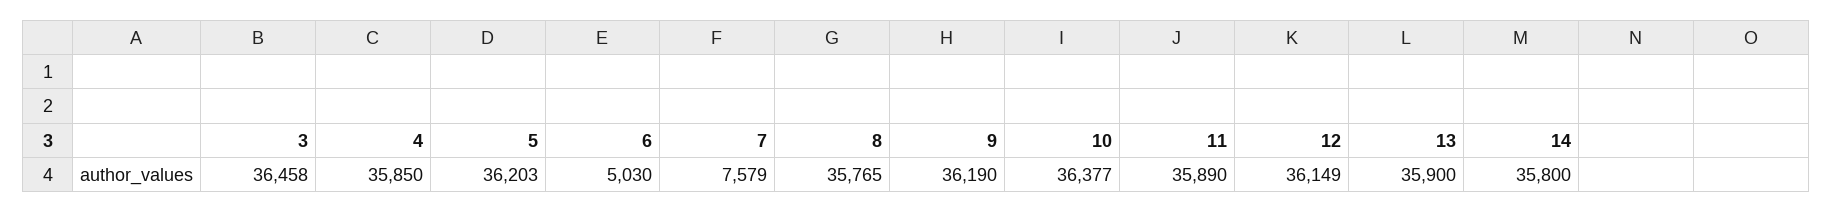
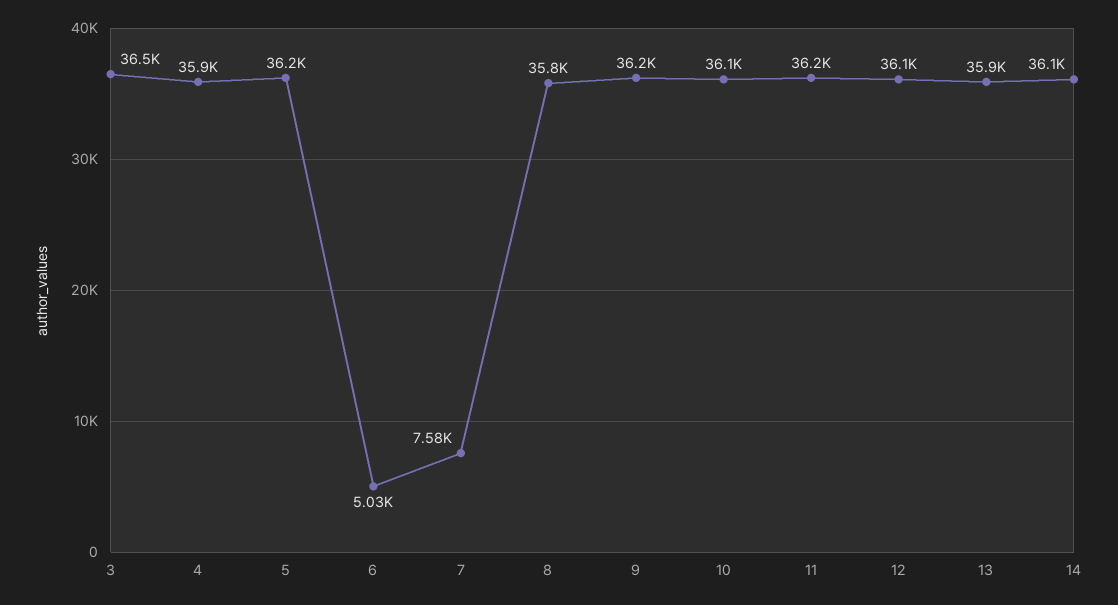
10: 36377 -> 36100
11: 35890 -> 36200
14: 35800 -> 36100

